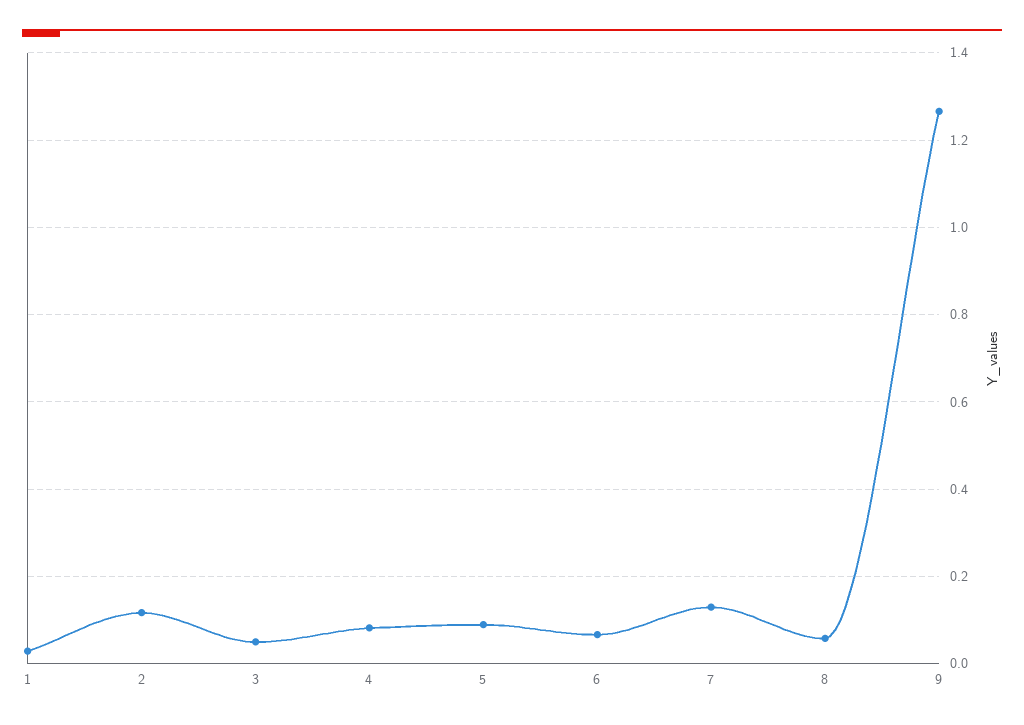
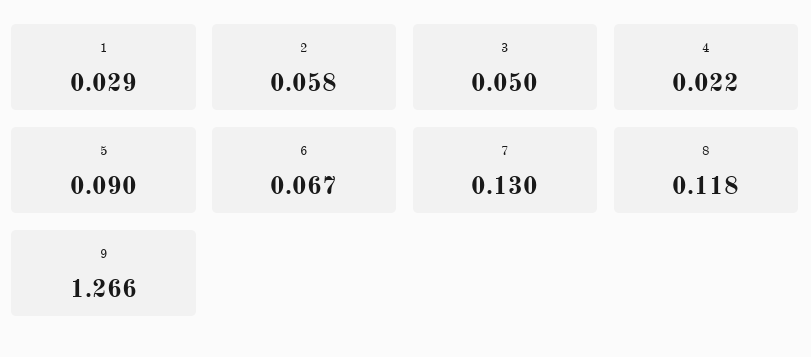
2: 0.12 -> 0.058
4: 0.08 -> 0.022
8: 0.06 -> 0.118

